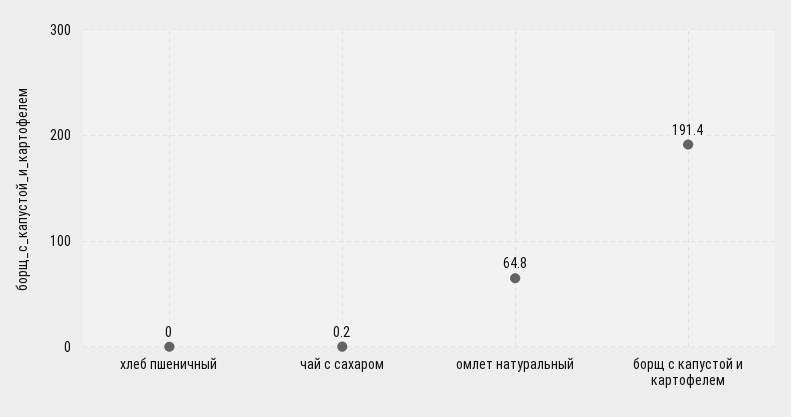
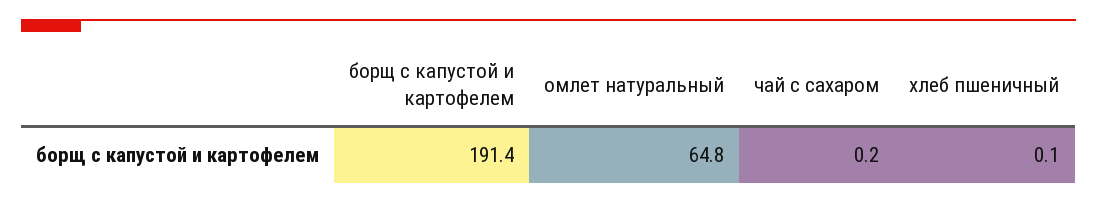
хлеб пшеничный: 0 -> 0.1

